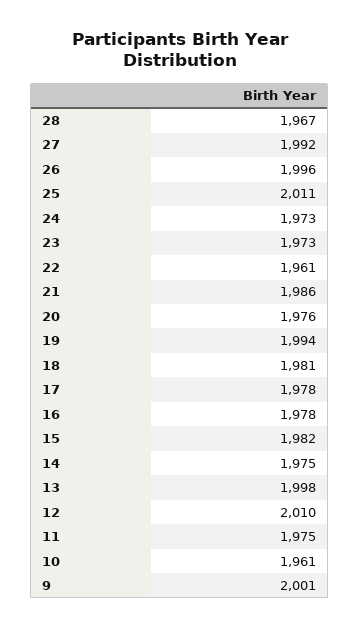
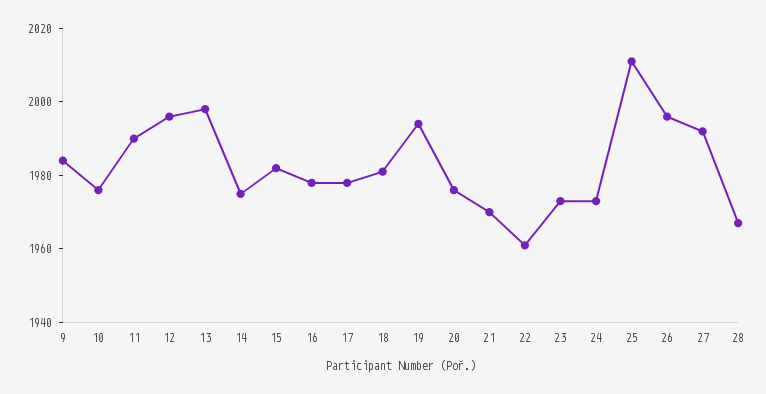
21: 1986 -> 1970
12: 2010 -> 1995
11: 1975 -> 1990
10: 1961 -> 1975
9: 2001 -> 1985

